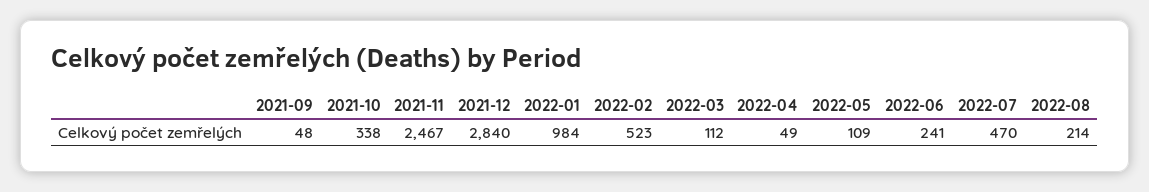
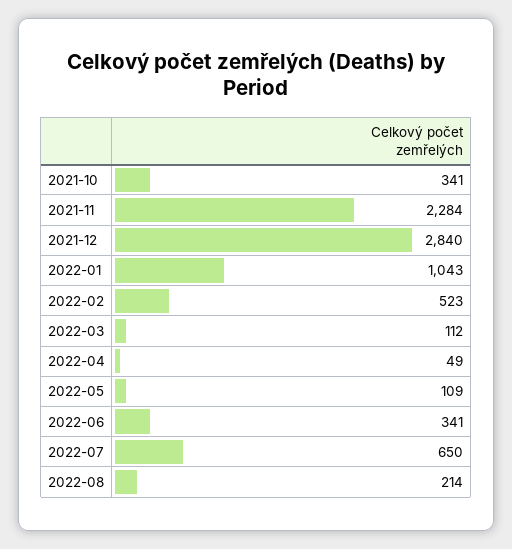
2021-09: 48 -> none
2021-10: 338 -> 341
2021-11: 2467 -> 2284
2022-01: 984 -> 1043
2022-06: 241 -> 341
2022-07: 470 -> 650

